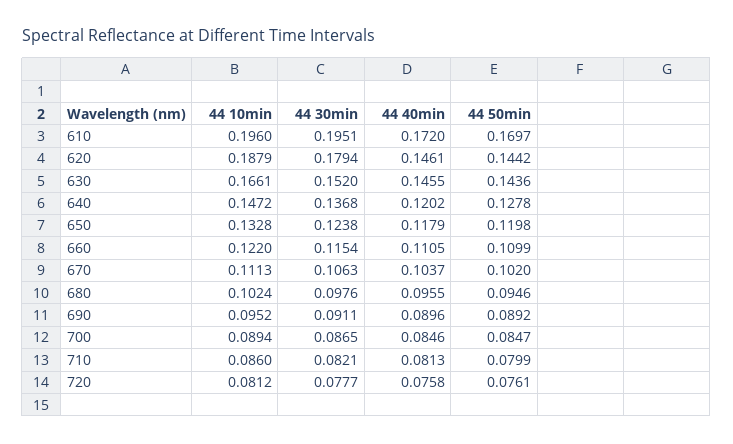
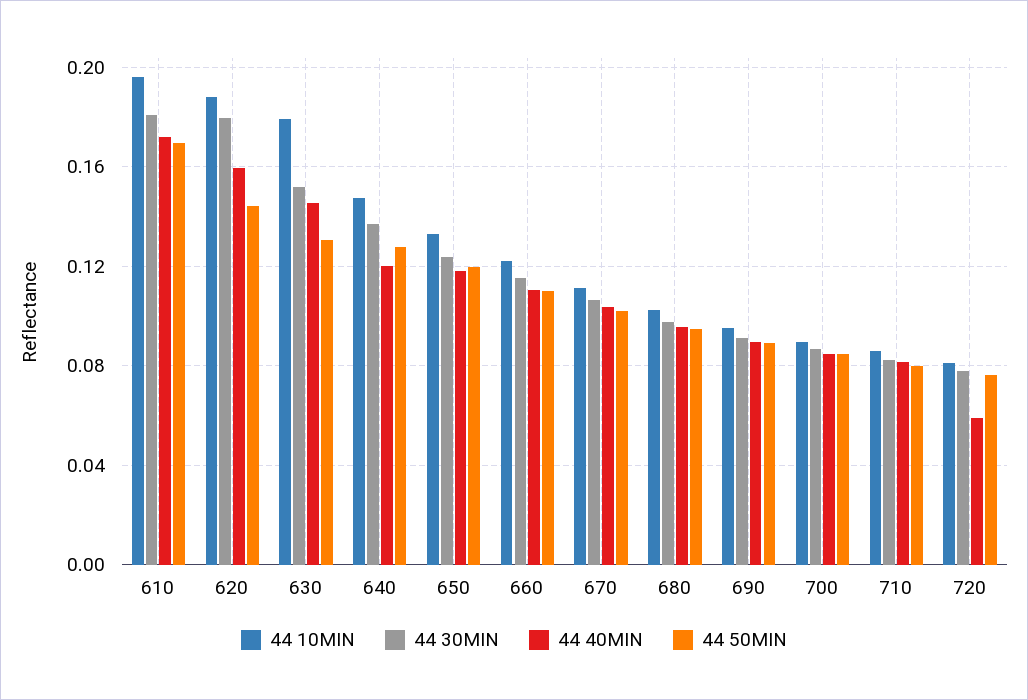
44 30min, 610: 0.1951 -> 0.18
44 40min, 620: 0.1461 -> 0.16
44 10min, 630: 0.1661 -> 0.18
44 50min, 630: 0.1436 -> 0.13
44 40min, 720: 0.0758 -> 0.06

